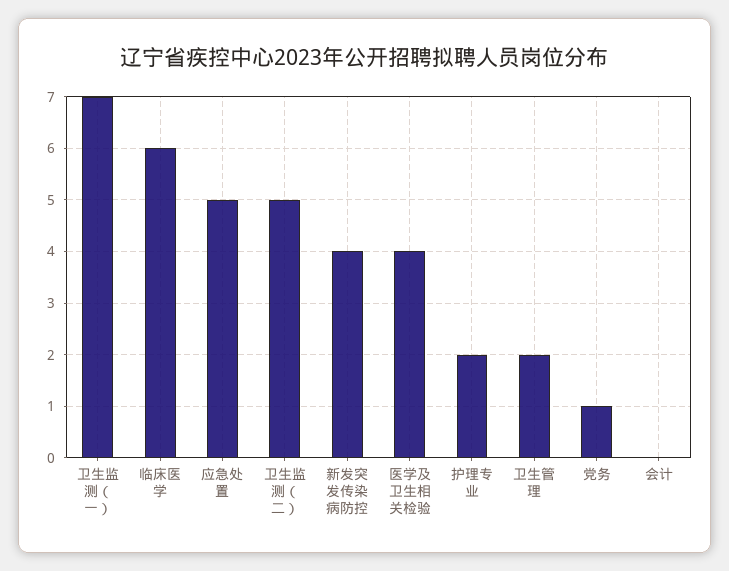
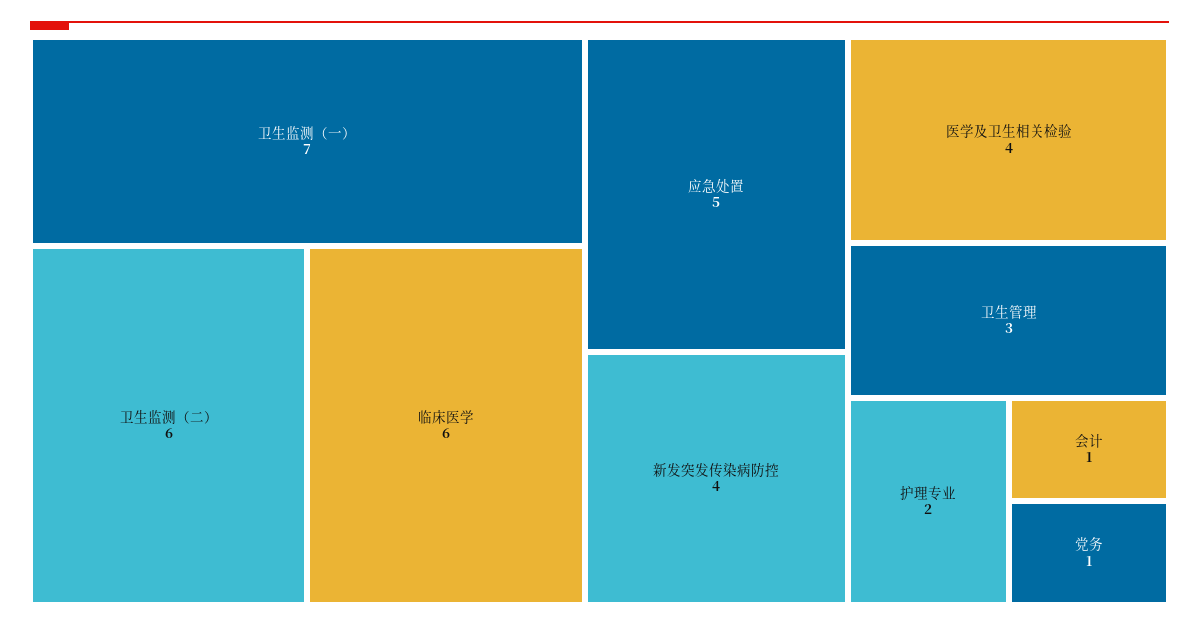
卫生监测（二）: 5 -> 6
卫生管理: 2 -> 3
会计: 0 -> 1

